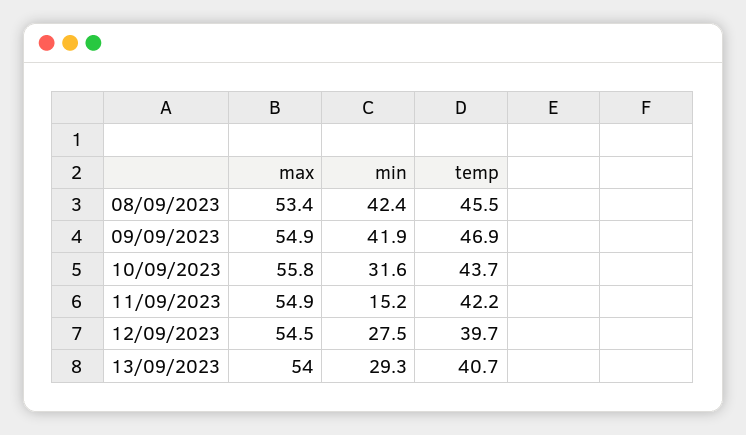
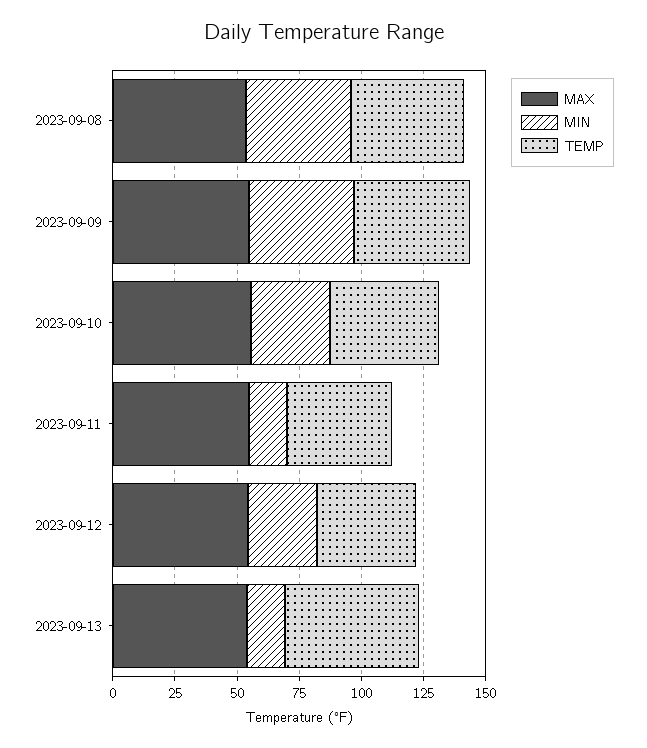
min, 13/09/2023: 29.3 -> 15
temp, 13/09/2023: 40.7 -> 55

